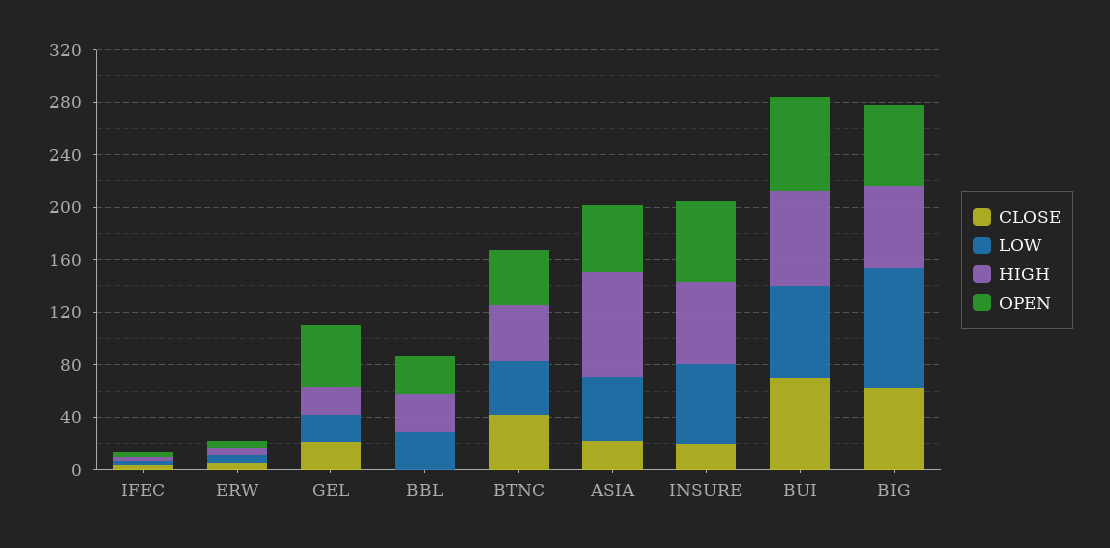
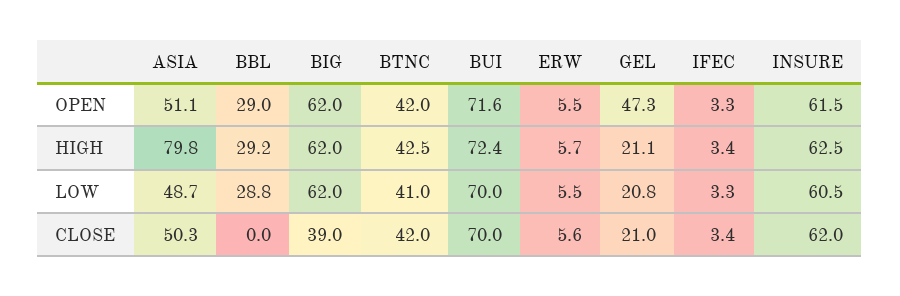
CLOSE, ASIA: 20 -> 50.3
CLOSE, INSURE: 20 -> 62
CLOSE, BIG: 60 -> 39
LOW, BIG: 90 -> 62

